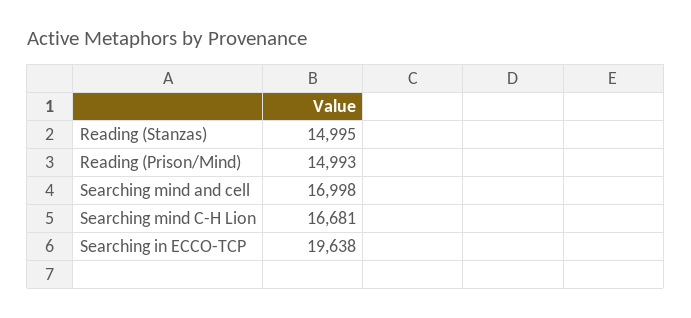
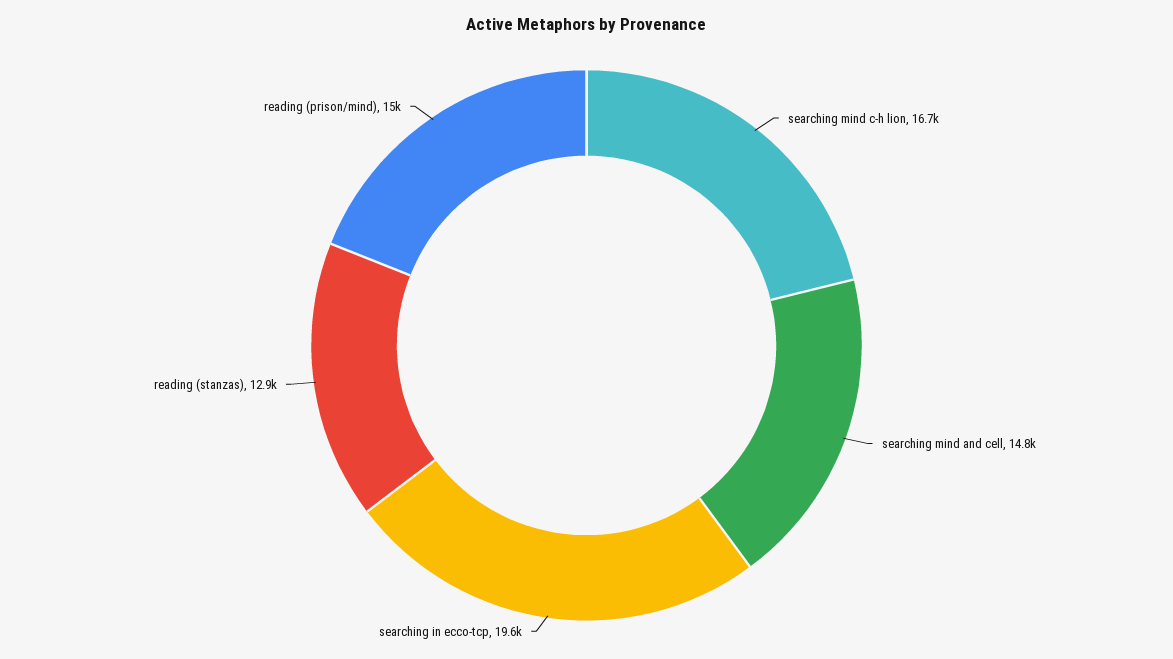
Reading (Stanzas): 14995 -> 12900
Searching mind and cell: 16998 -> 14800

